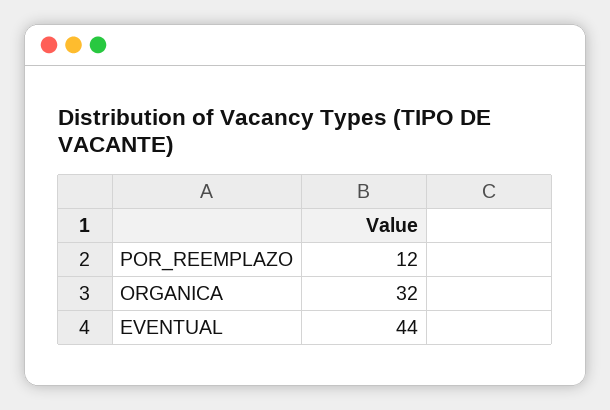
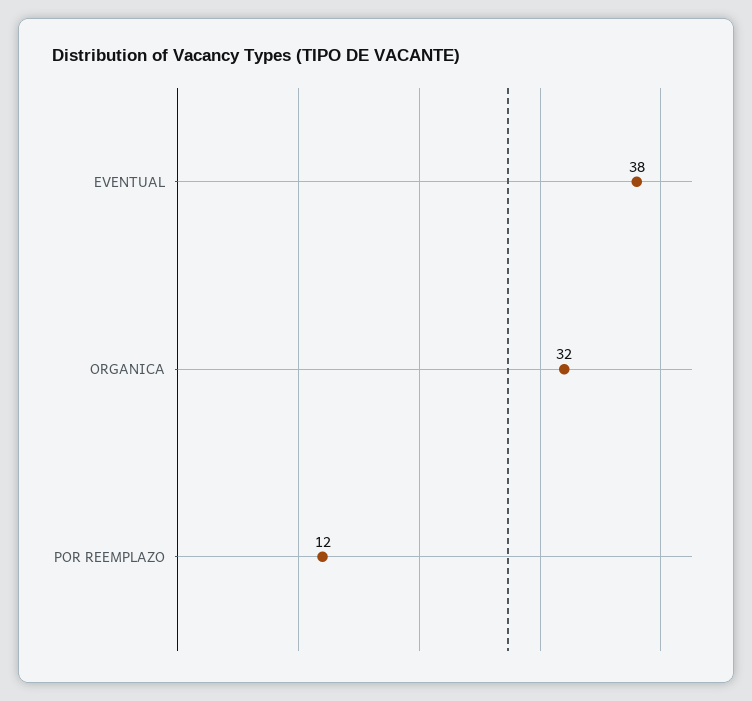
EVENTUAL: 44 -> 38

